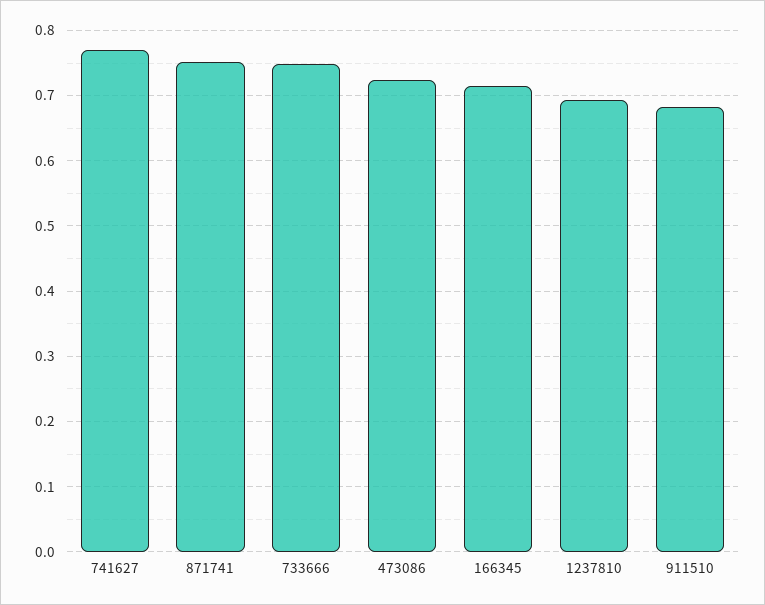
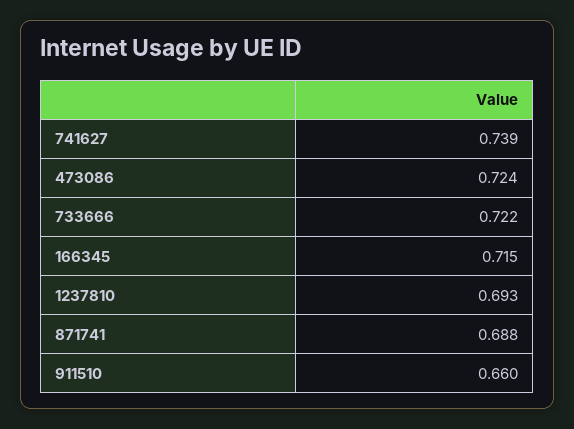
741627: 0.77 -> 0.739
871741: 0.75 -> 0.688
733666: 0.75 -> 0.722
911510: 0.68 -> 0.66

